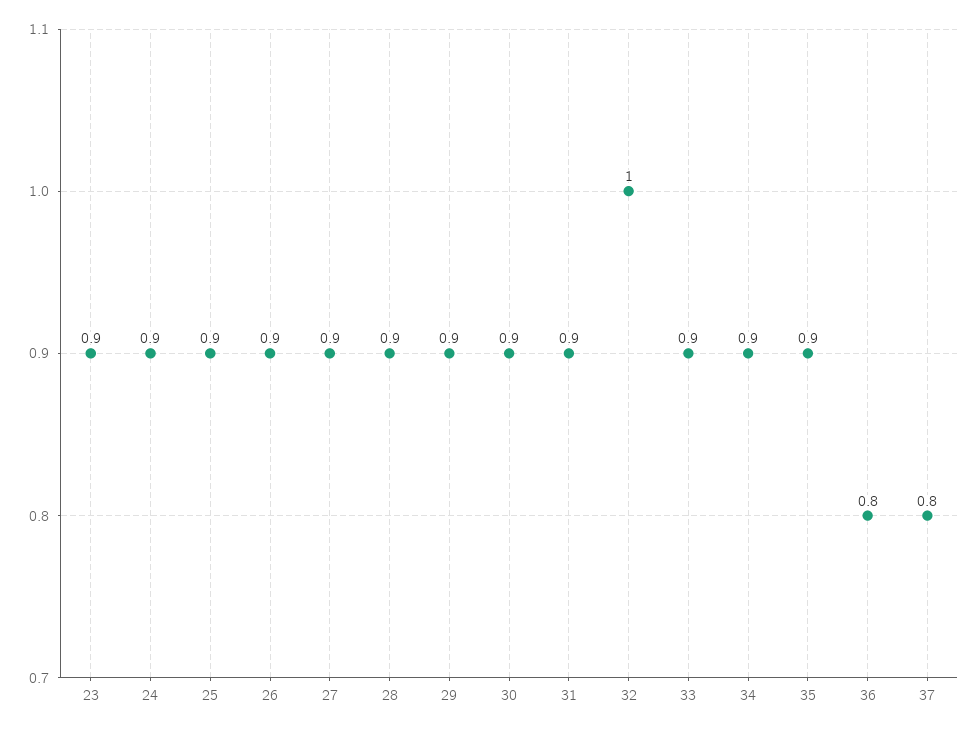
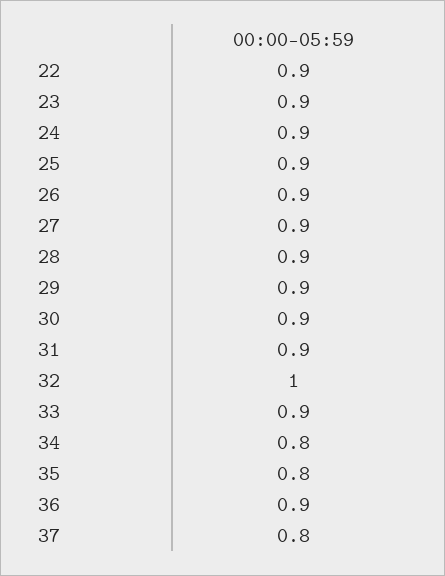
34: 0.9 -> 0.8
35: 0.9 -> 0.8
36: 0.8 -> 0.9
22: none -> 0.9

